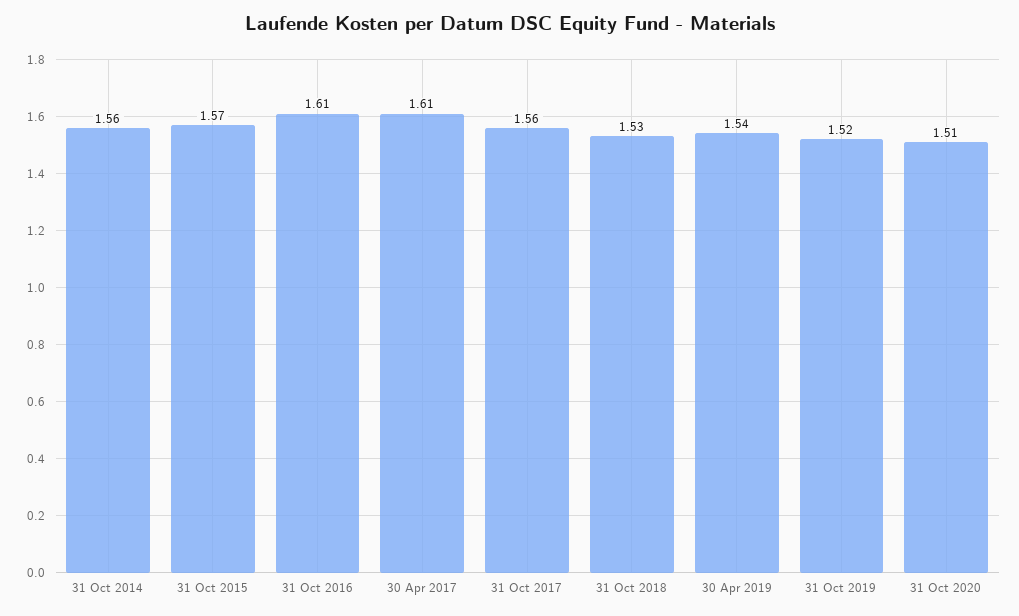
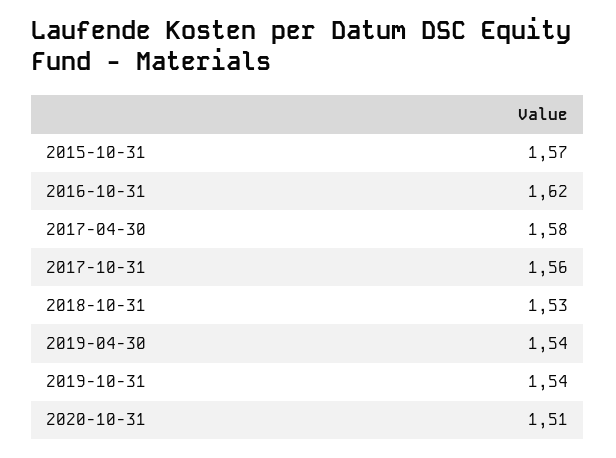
31 Oct 2014: 1.56 -> none
31 Oct 2016: 1.61 -> 1.62
30 Apr 2017: 1.61 -> 1.58
31 Oct 2019: 1.52 -> 1.54

